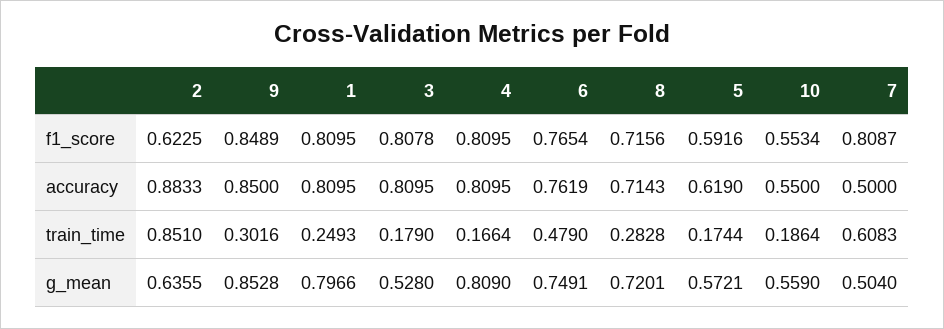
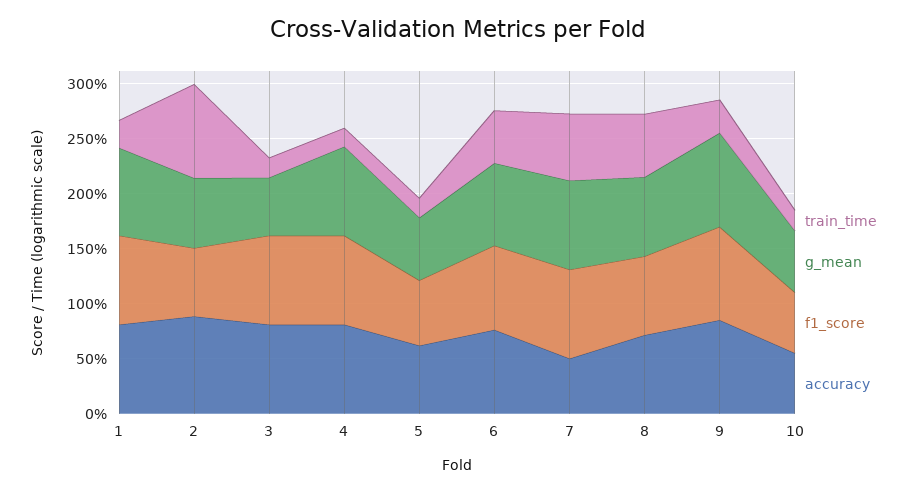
train_time, 8: 0.2828 -> 0.6
g_mean, 7: 0.504 -> 0.8

